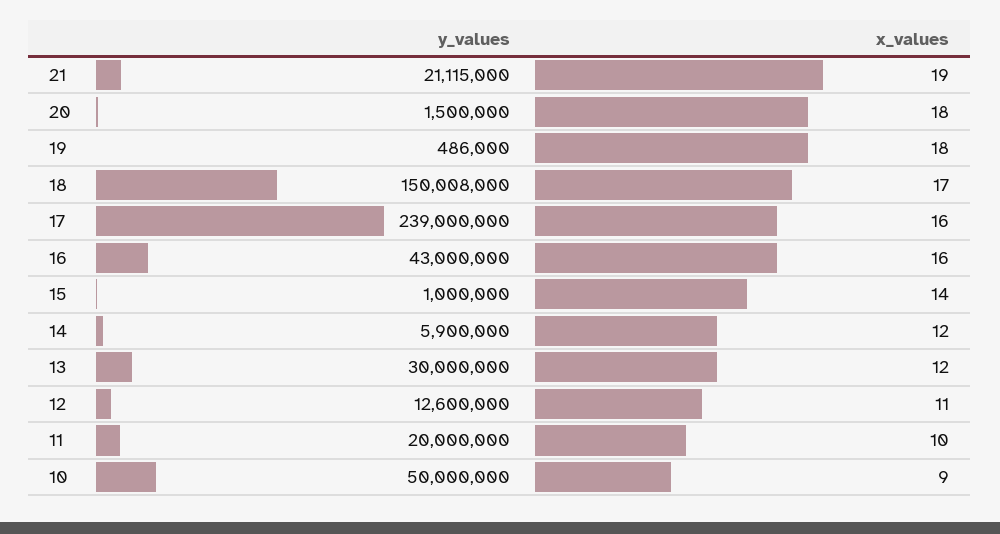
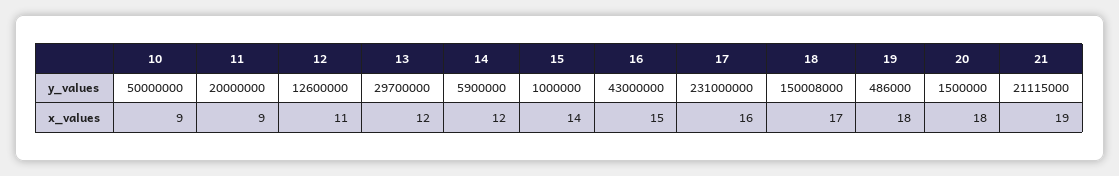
y_values, 17: 239000000 -> 231000000
x_values, 16: 16 -> 15
y_values, 13: 30000000 -> 29700000
x_values, 11: 10 -> 9

